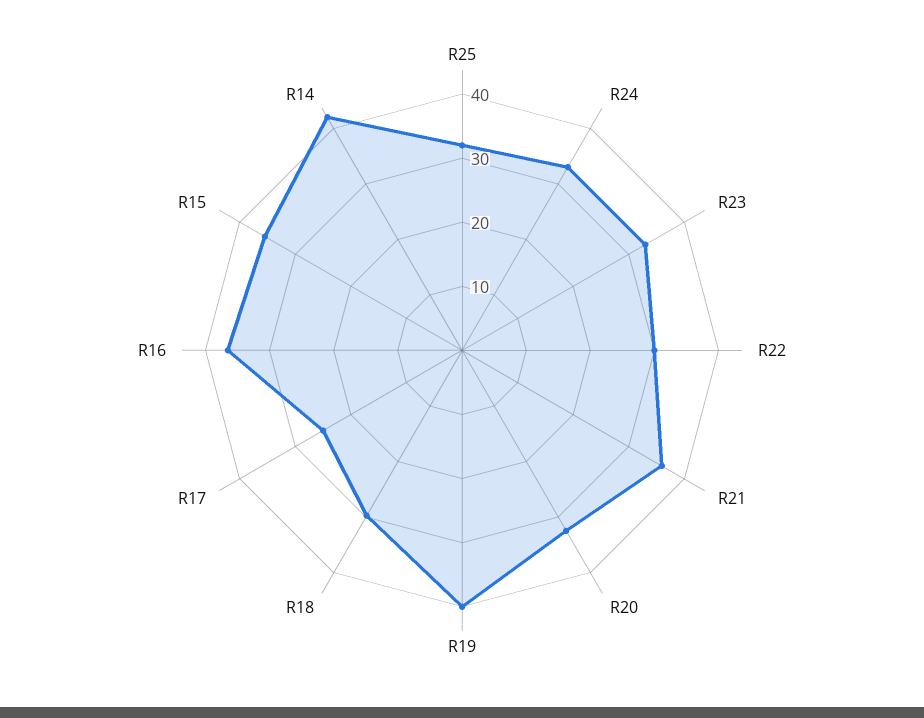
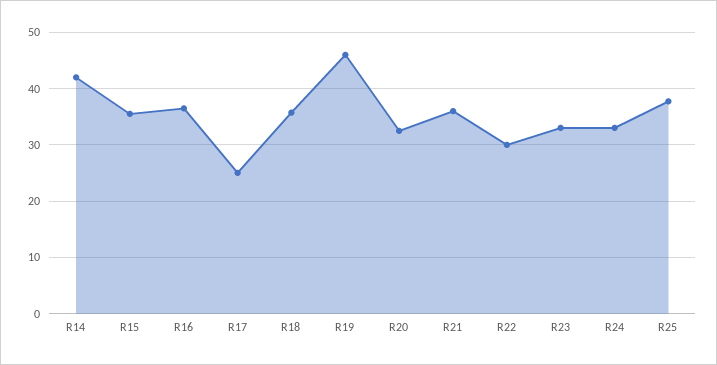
R25: 32 -> 38
R19: 40 -> 46
R18: 30 -> 36

